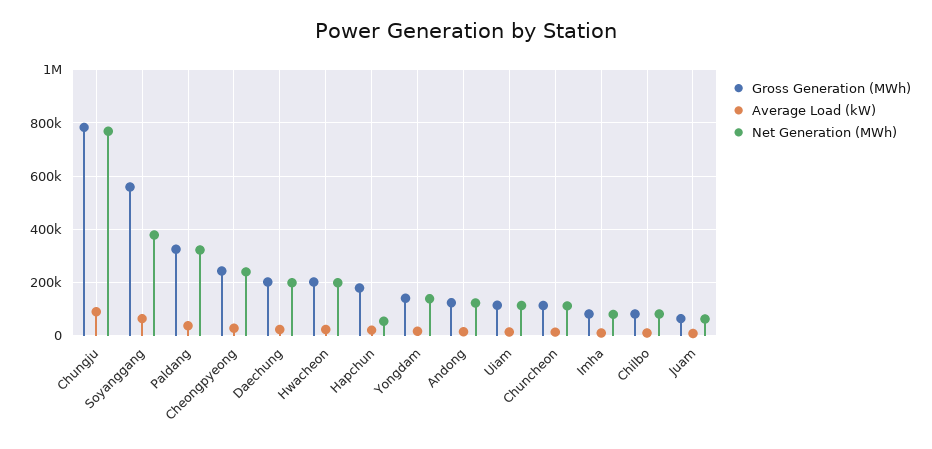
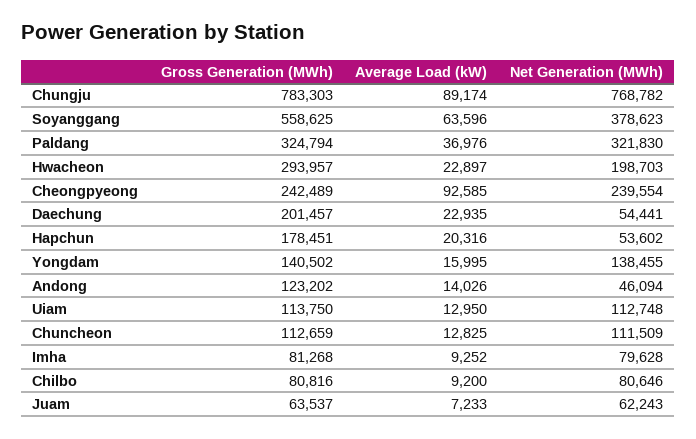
Average Load (kW), Cheongpyeong: 25000 -> 92585
Net Generation (MWh), Daechung: 200000 -> 54441
Gross Generation (MWh), Hwacheon: 200000 -> 293957
Net Generation (MWh), Andong: 125000 -> 46094

